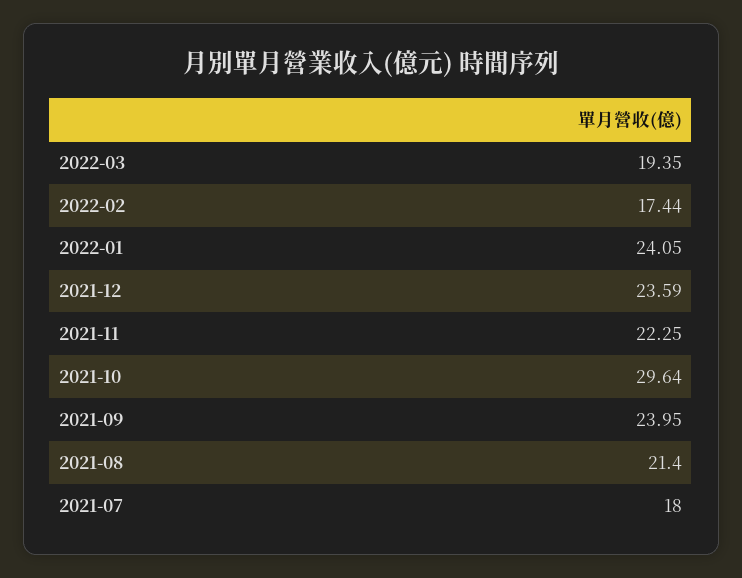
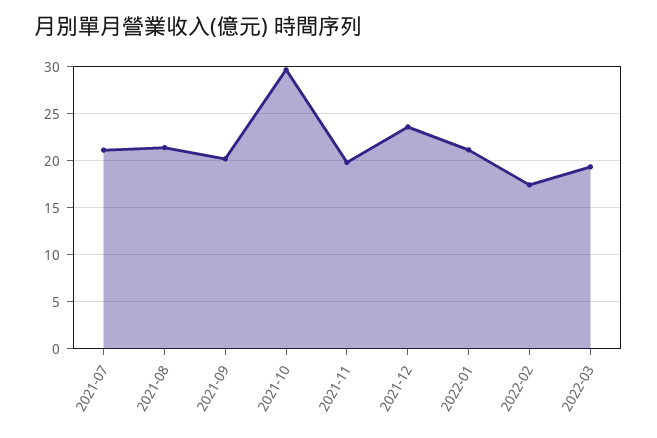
2022-01: 24.05 -> 21
2021-11: 22.25 -> 20
2021-09: 23.95 -> 20
2021-07: 18 -> 21

